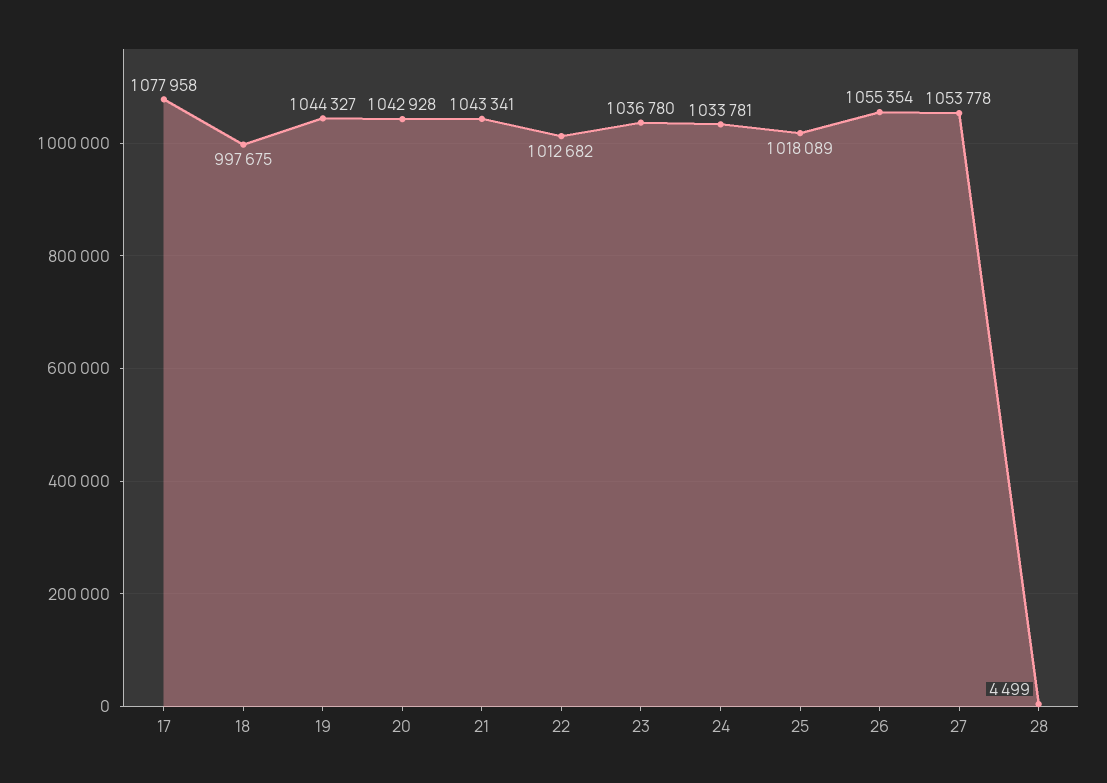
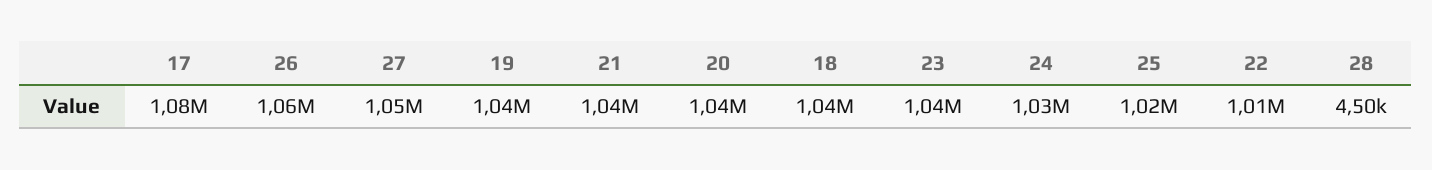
18: 997675 -> 1040000

